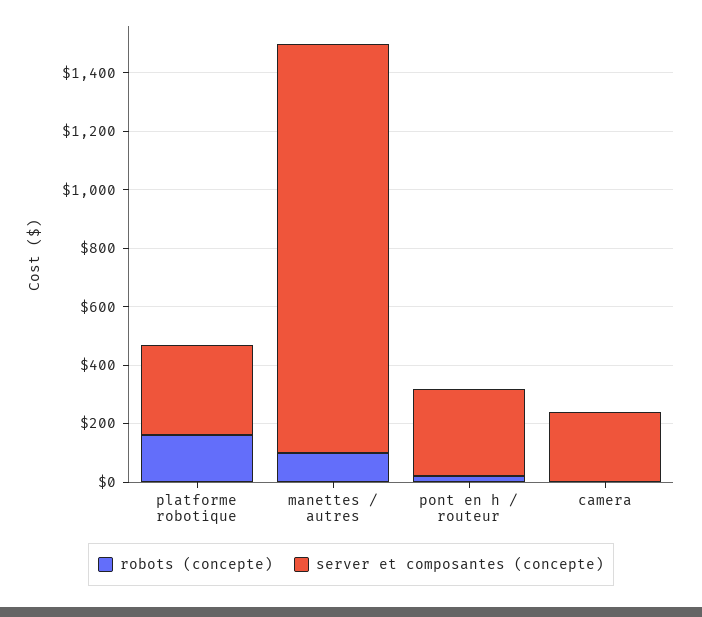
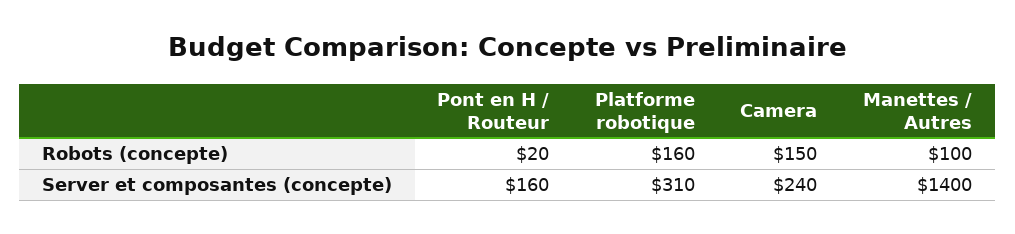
server et composantes (concepte), pont en h / routeur: 300 -> 160
robots (concepte), camera: 0 -> 150

